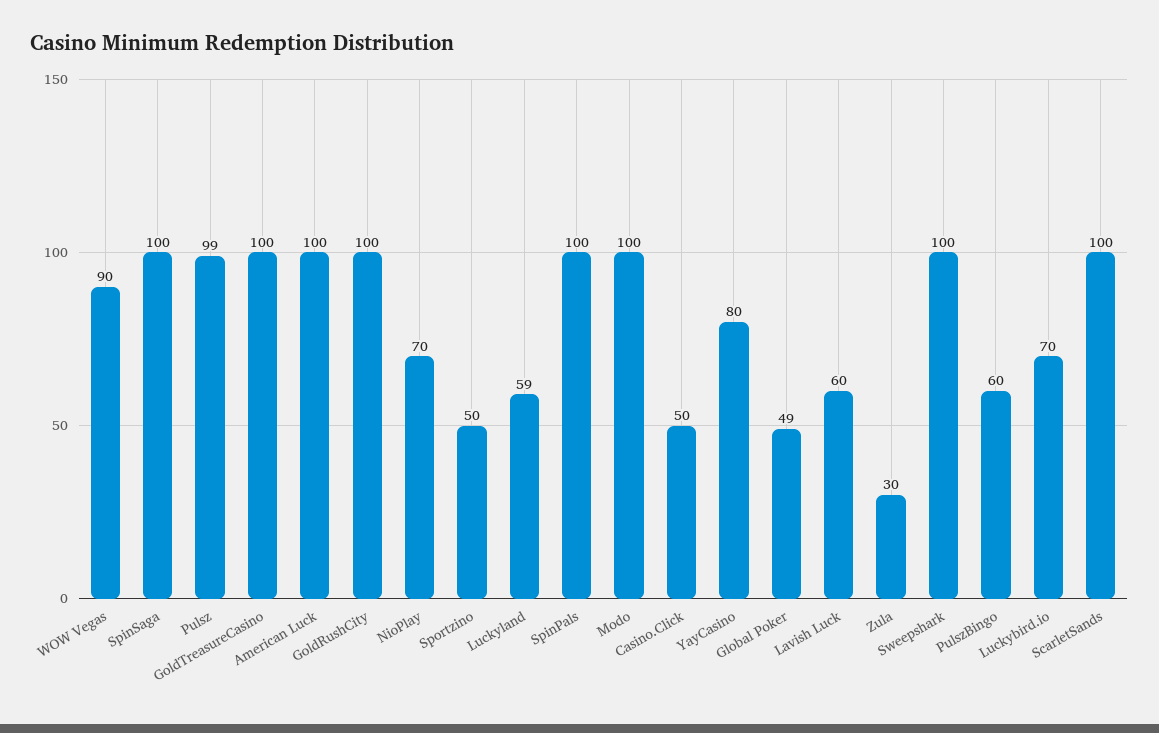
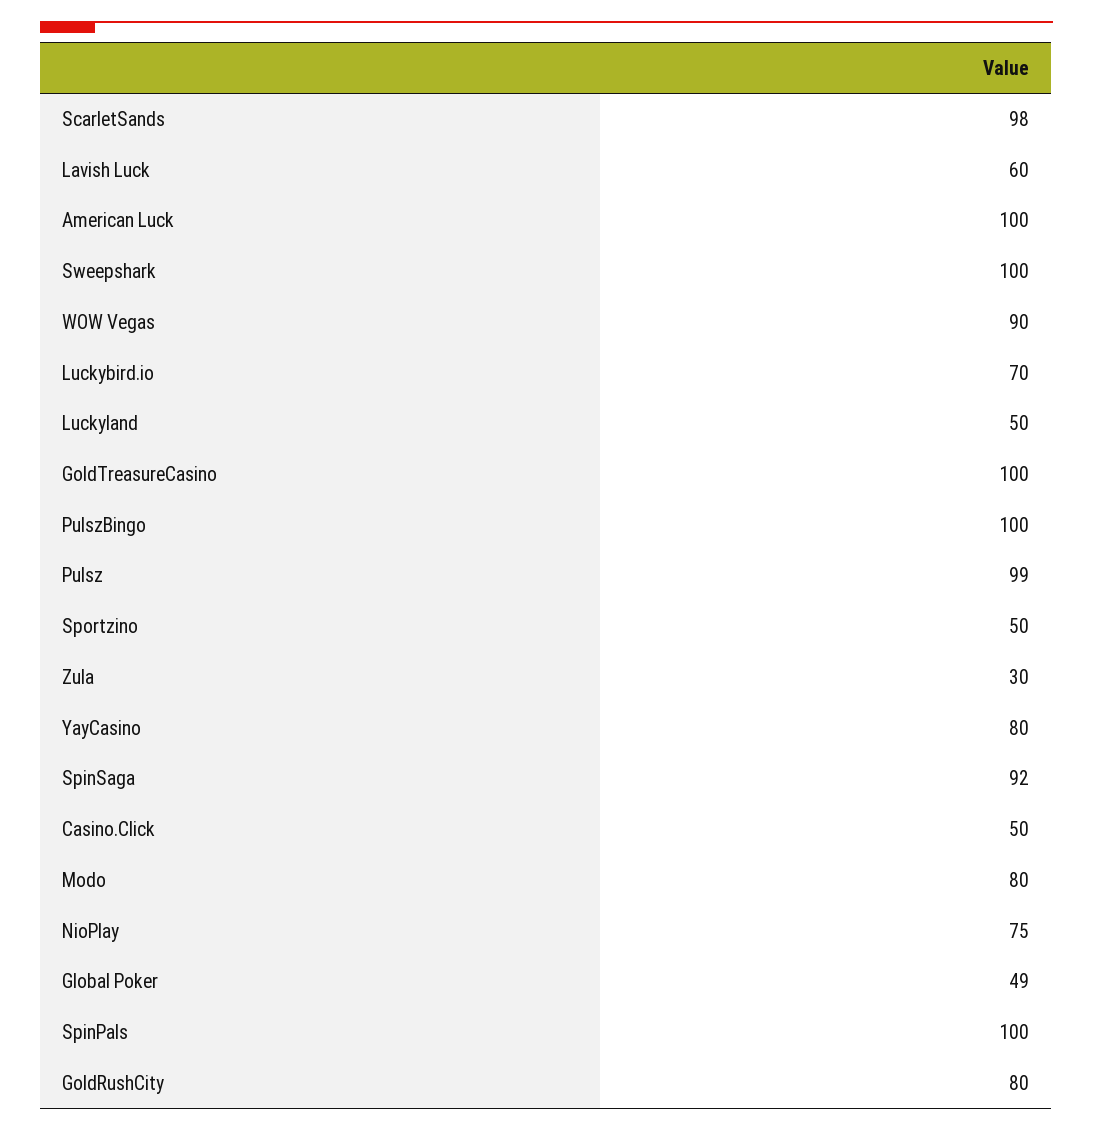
SpinSaga: 100 -> 92
GoldRushCity: 100 -> 80
NioPlay: 70 -> 75
Luckyland: 59 -> 50
Modo: 100 -> 80
PulszBingo: 60 -> 100
ScarletSands: 100 -> 98

